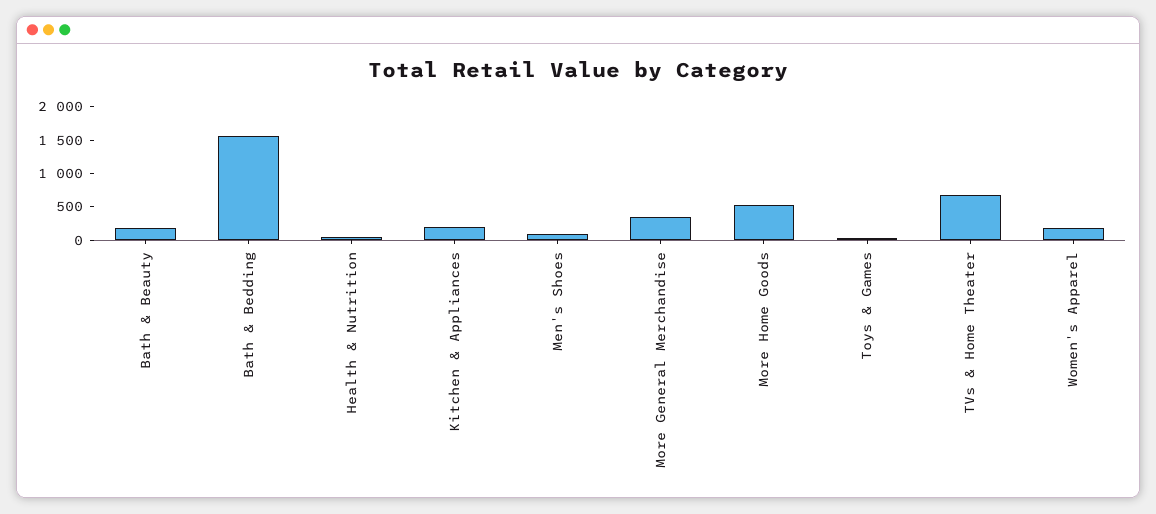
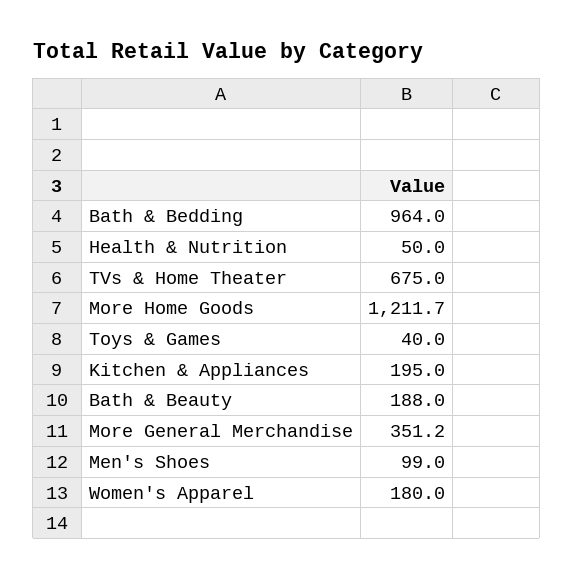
Bath & Bedding: 1500 -> 964
More Home Goods: 500 -> 1211.7

